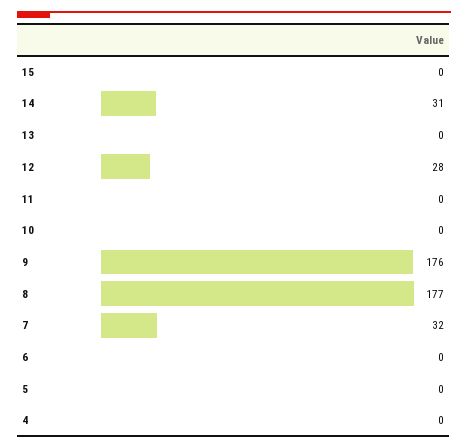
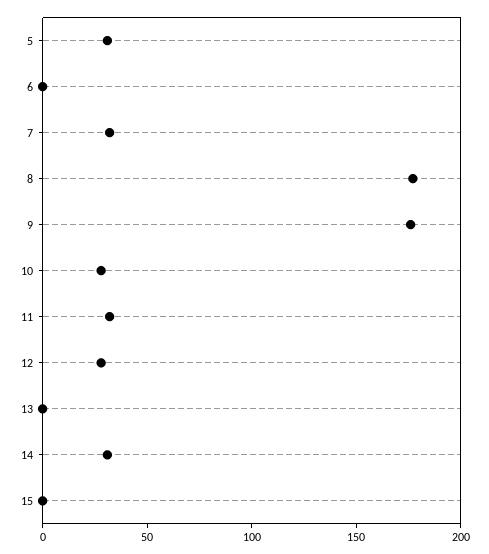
11: 0 -> 30
10: 0 -> 30
5: 0 -> 30
4: 0 -> none

